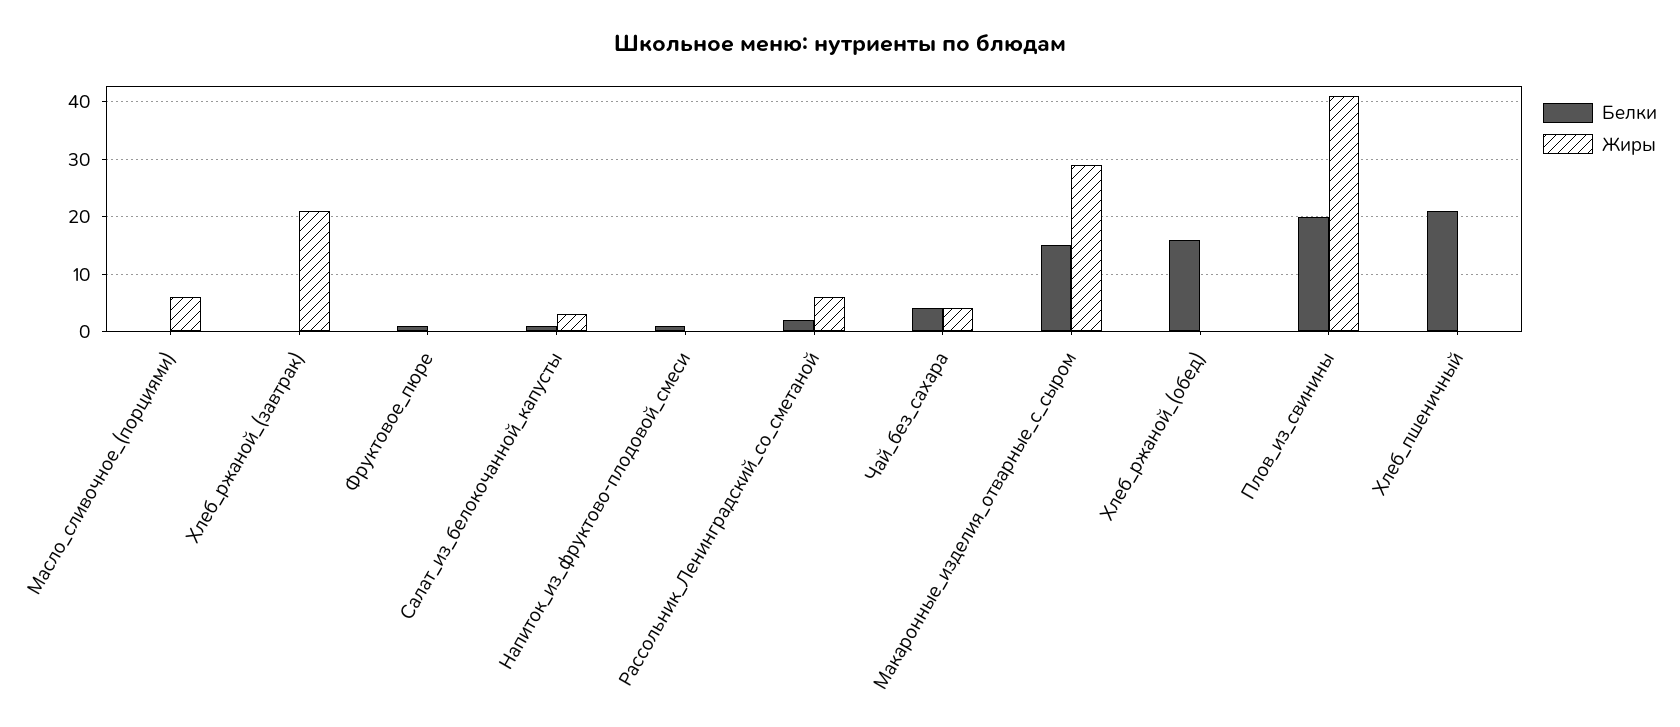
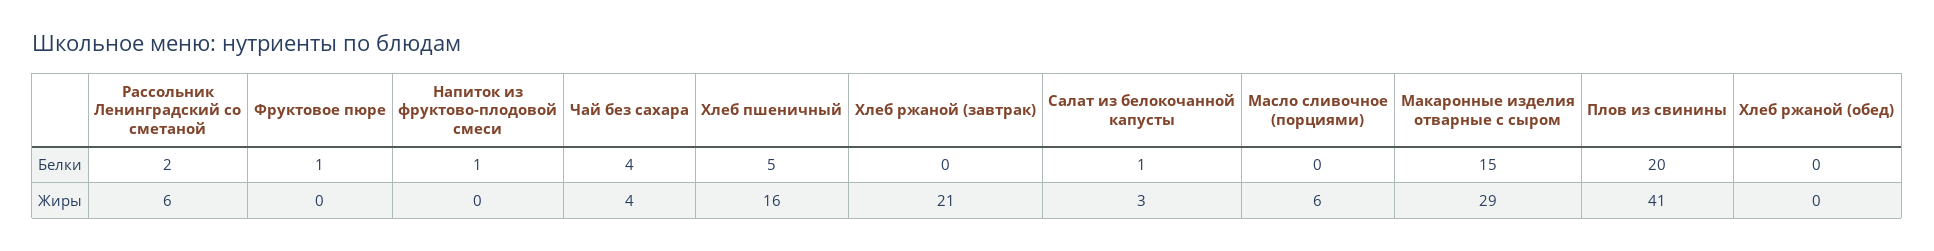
Белки, Хлеб_ржаной_(обед): 15 -> 0
Белки, Хлеб_пшеничный: 20 -> 5
Жиры, Хлеб_пшеничный: 0 -> 16

